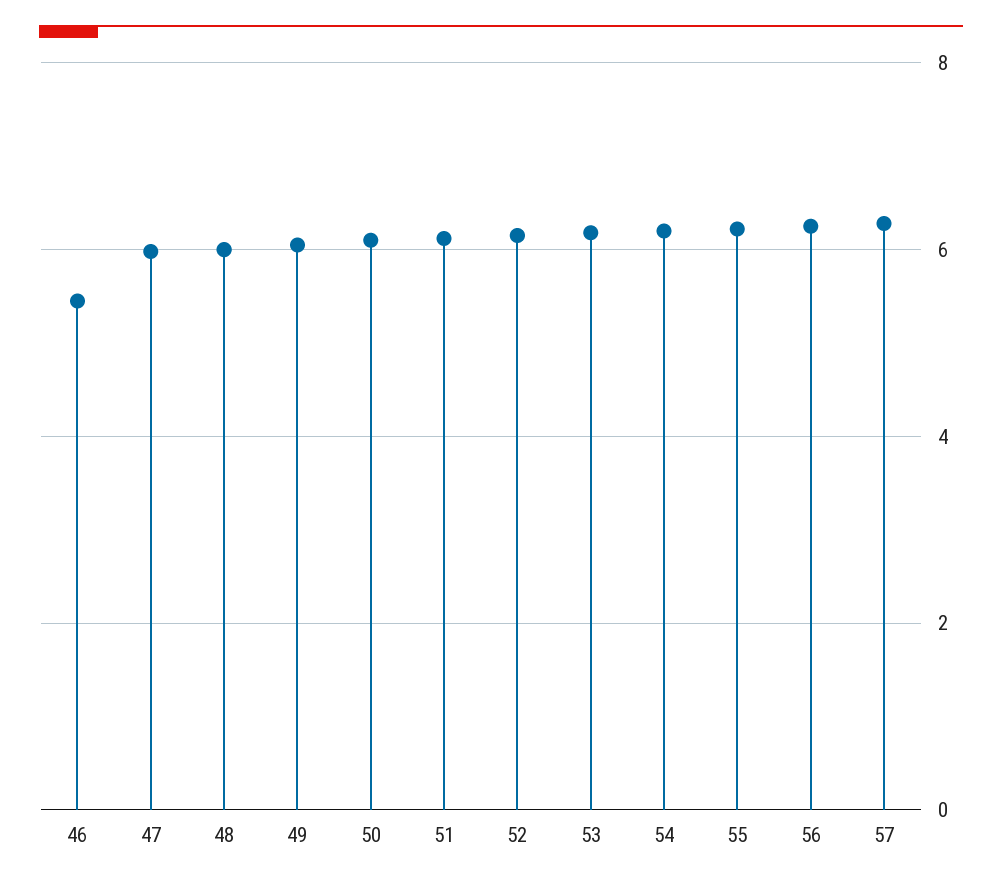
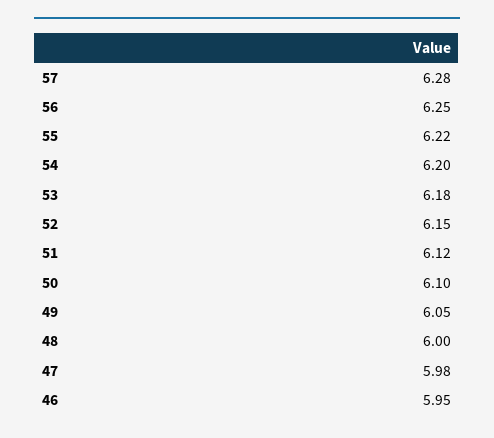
46: 5.4 -> 5.95

